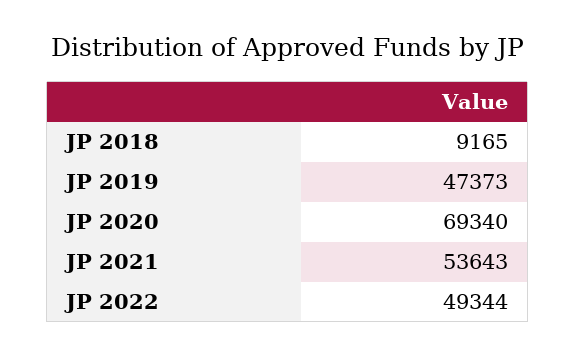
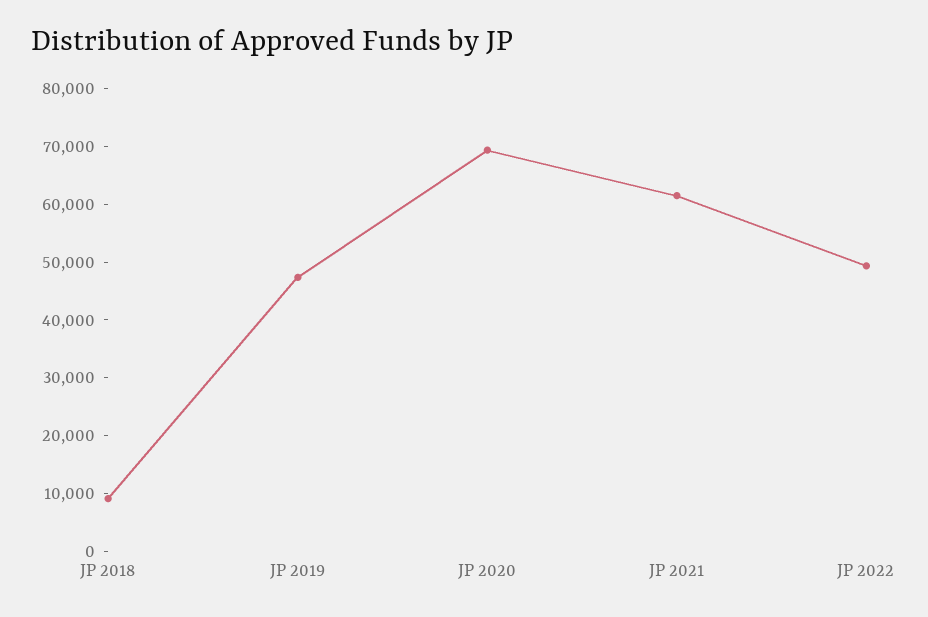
JP 2021: 53643 -> 62000

